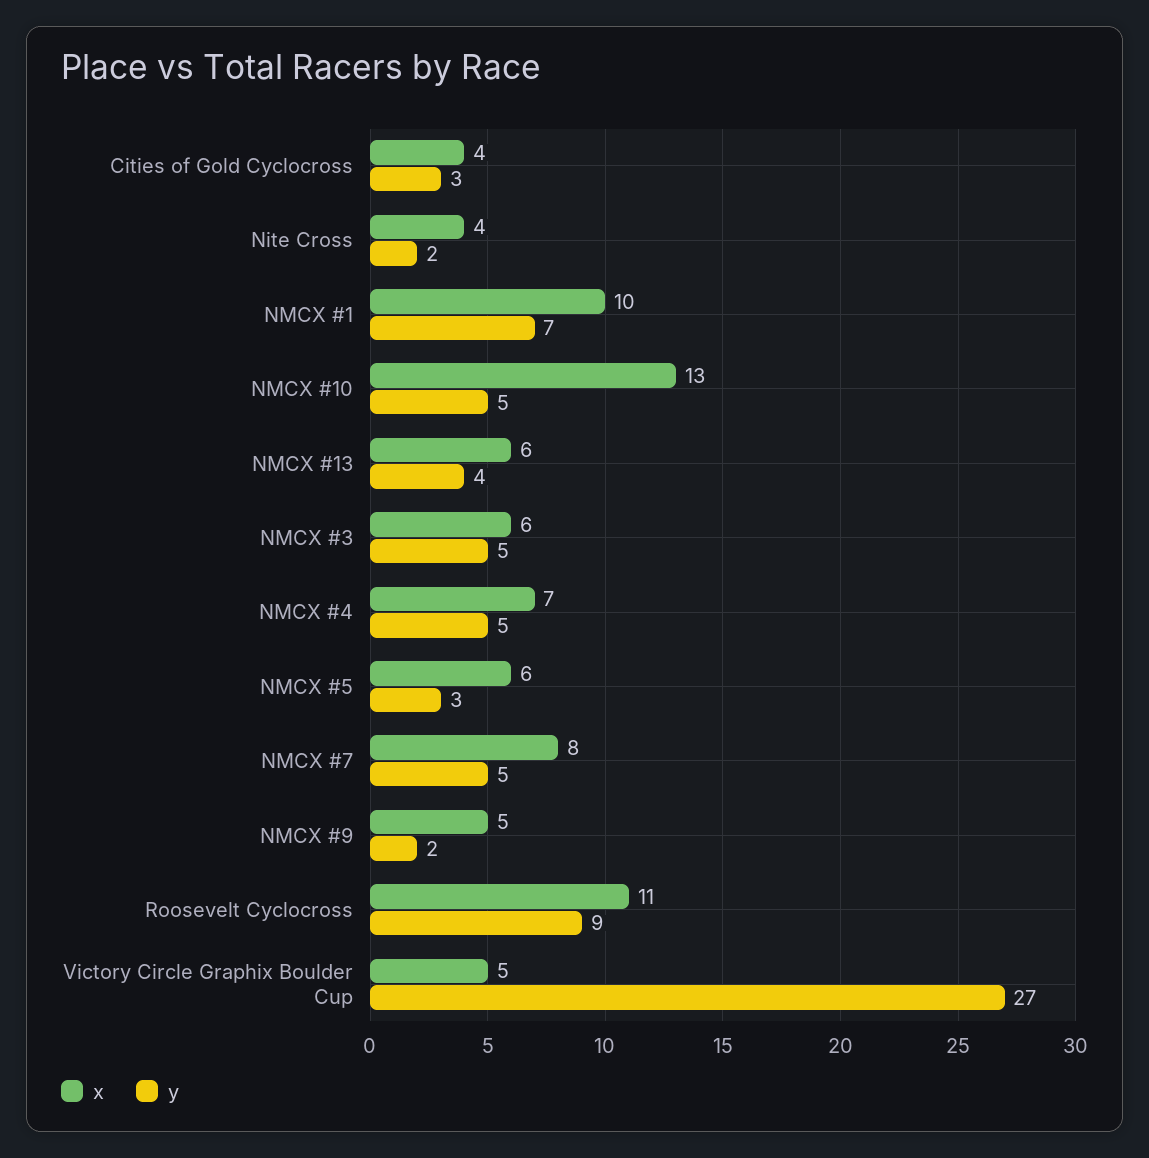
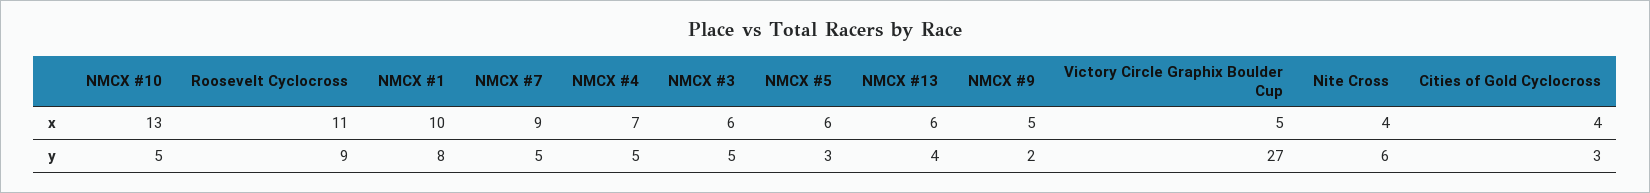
y, Nite Cross: 2 -> 6
y, NMCX #1: 7 -> 8
x, NMCX #7: 8 -> 9

